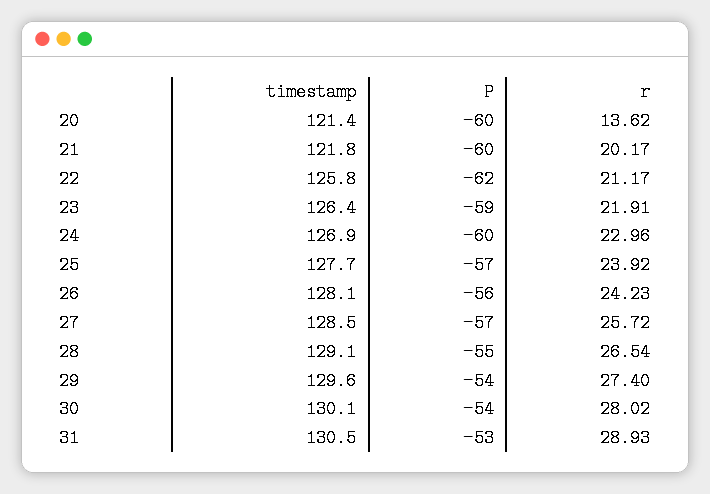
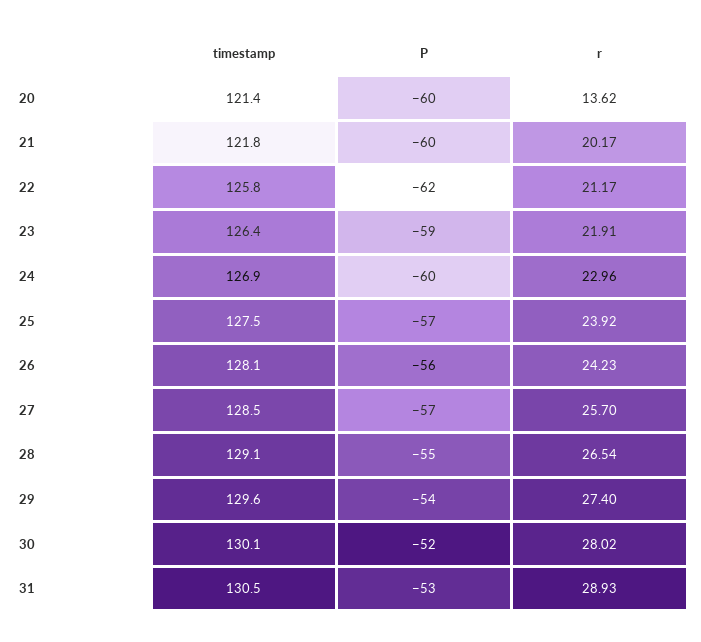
timestamp, 25: 127.7 -> 127.5
r, 27: 25.72 -> 25.7
P, 30: -54 -> -52

